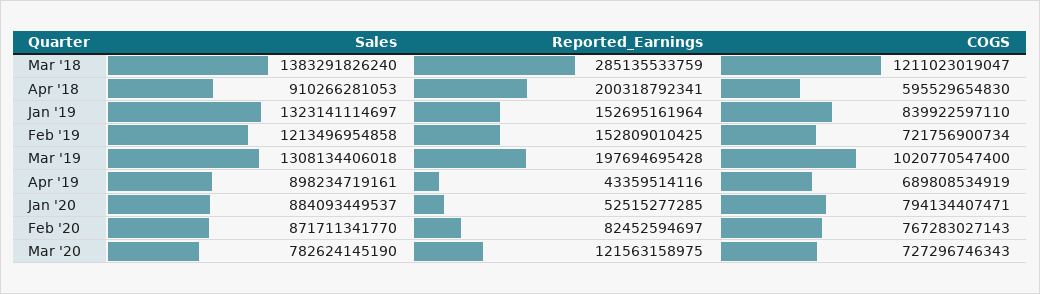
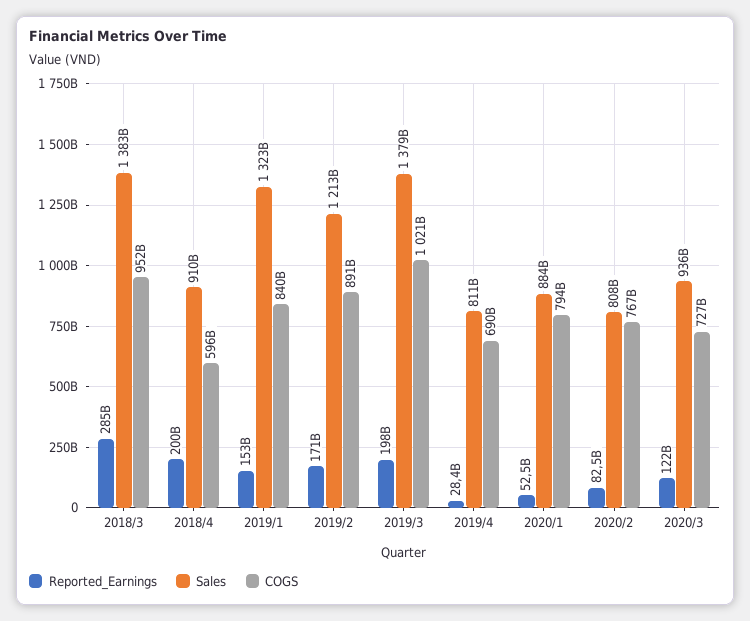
COGS, Mar '18: 1211023019047 -> 952000000000
Reported_Earnings, Feb '19: 152809010425 -> 171000000000
COGS, Feb '19: 721756900734 -> 891000000000
Sales, Mar '19: 1308134406018 -> 1379000000000
Sales, Apr '19: 898234719161 -> 811000000000
Reported_Earnings, Apr '19: 43359514116 -> 28400000000
Sales, Feb '20: 871711341770 -> 808000000000
Sales, Mar '20: 782624145190 -> 936000000000

